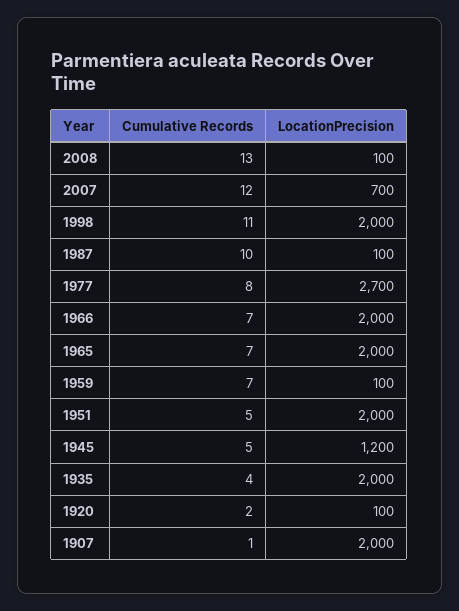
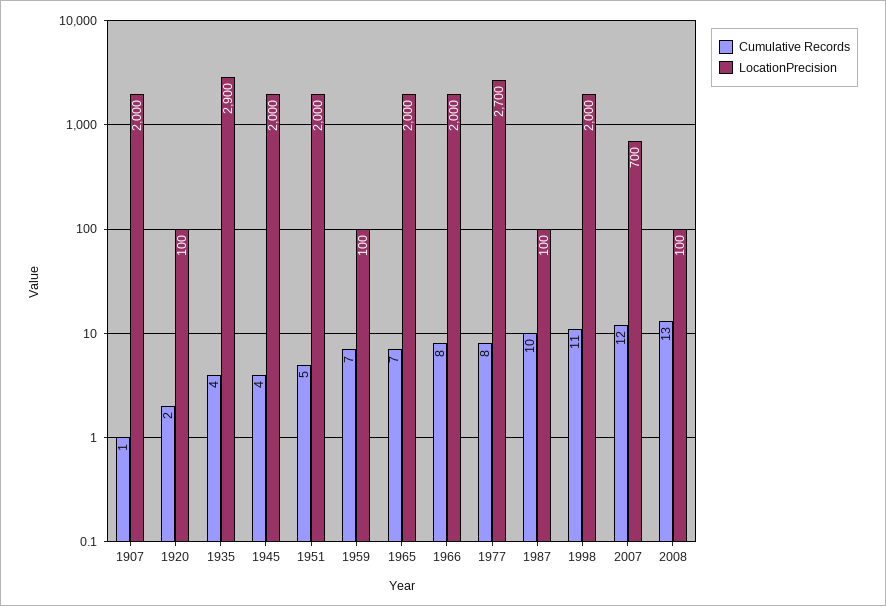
Cumulative Records, 1966: 7 -> 8
Cumulative Records, 1945: 5 -> 4
LocationPrecision, 1945: 1200 -> 2000
LocationPrecision, 1935: 2000 -> 2900

